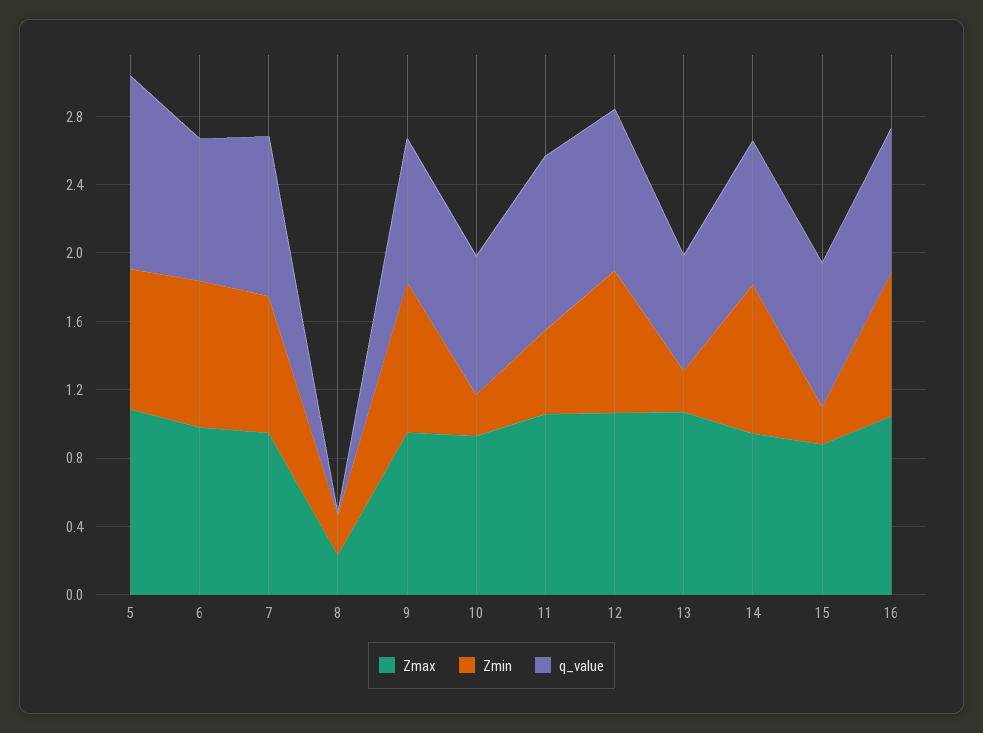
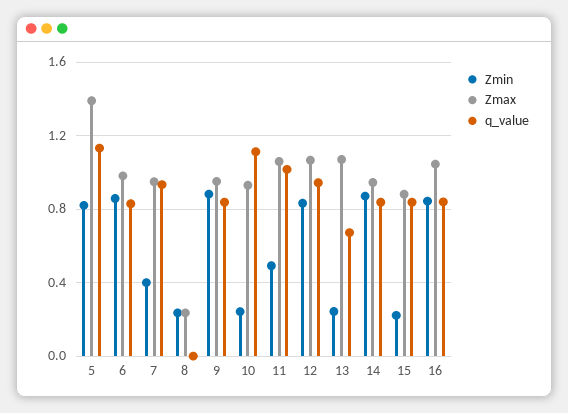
Zmax, 5: 1.1 -> 1.4
Zmin, 7: 0.8 -> 0.4
q_value, 10: 0.8 -> 1.1

